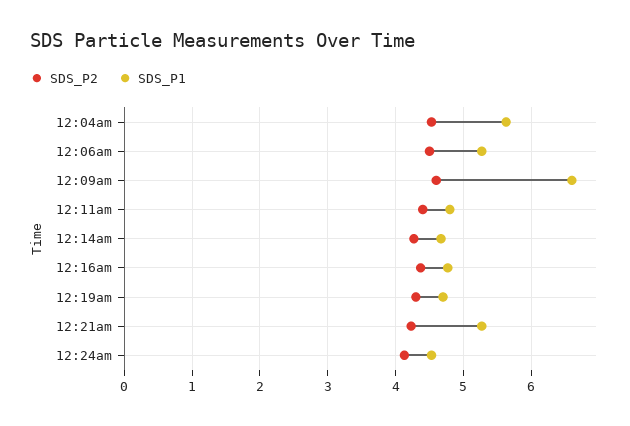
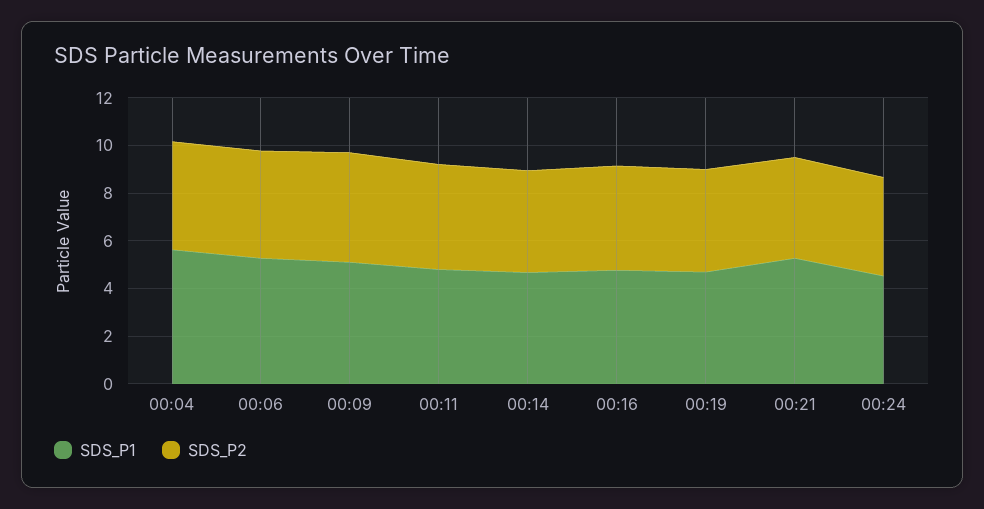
SDS_P1, 12:09am: 6.6 -> 5

